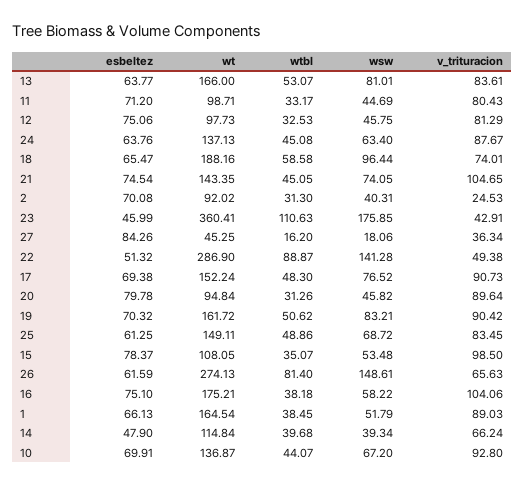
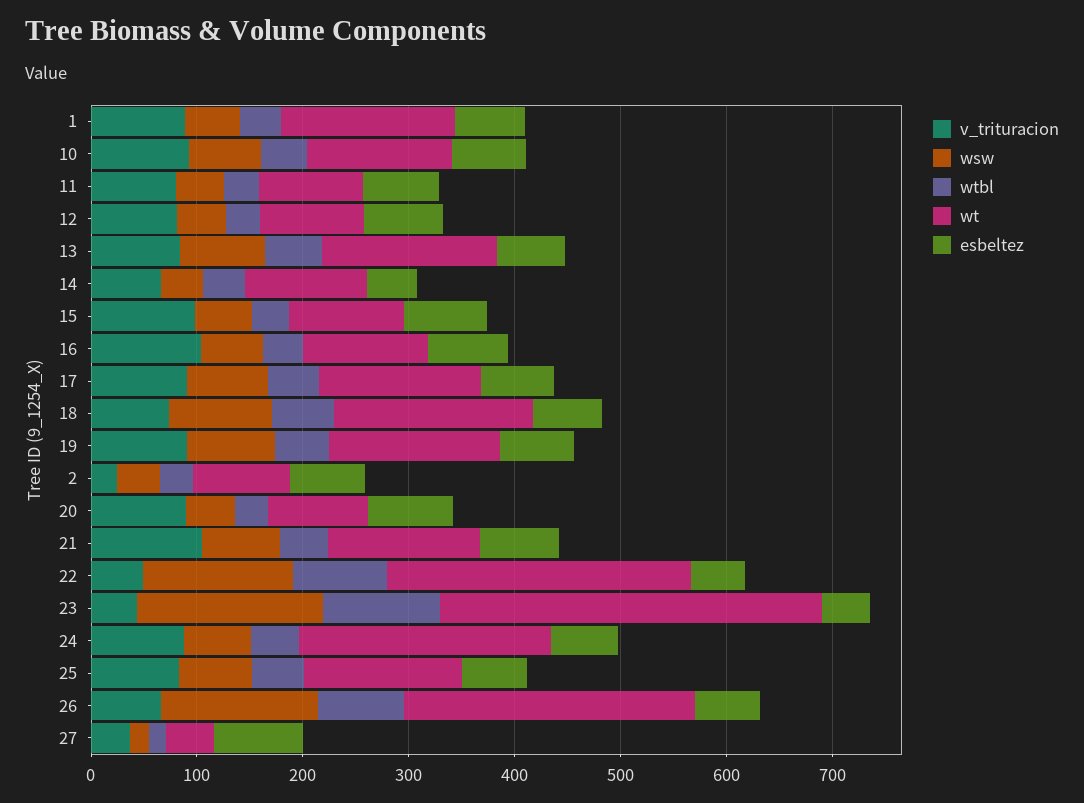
wt, 24: 137.13 -> 240
wt, 16: 175.21 -> 120

